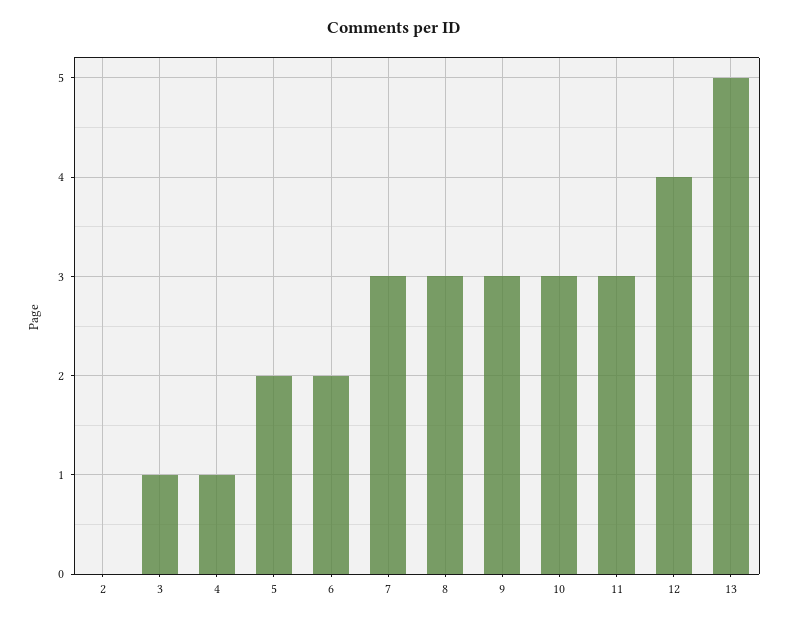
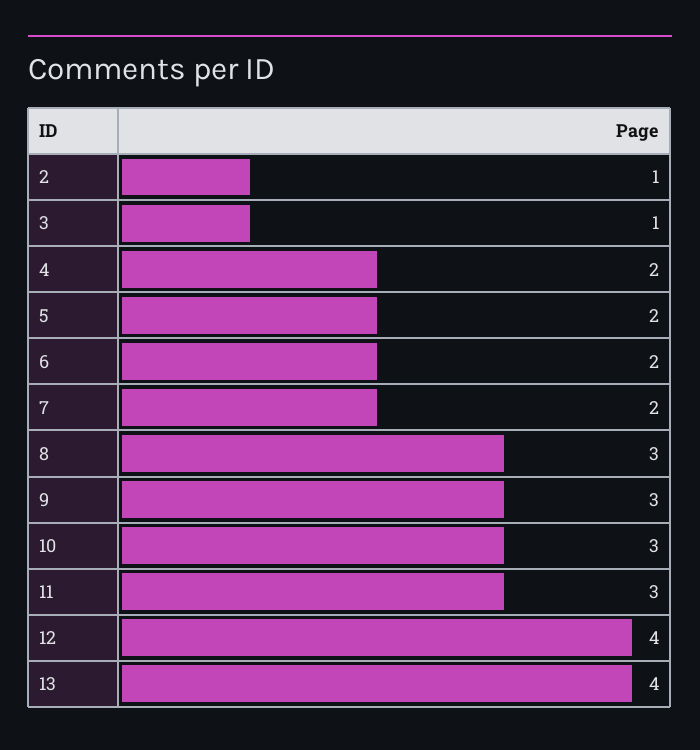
2: 0 -> 1
4: 1 -> 2
7: 3 -> 2
13: 5 -> 4

